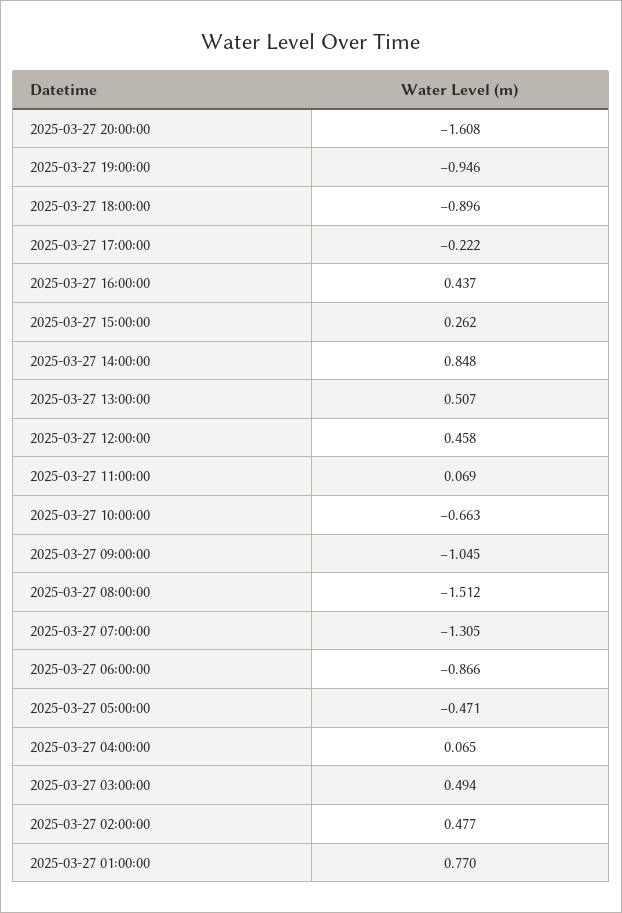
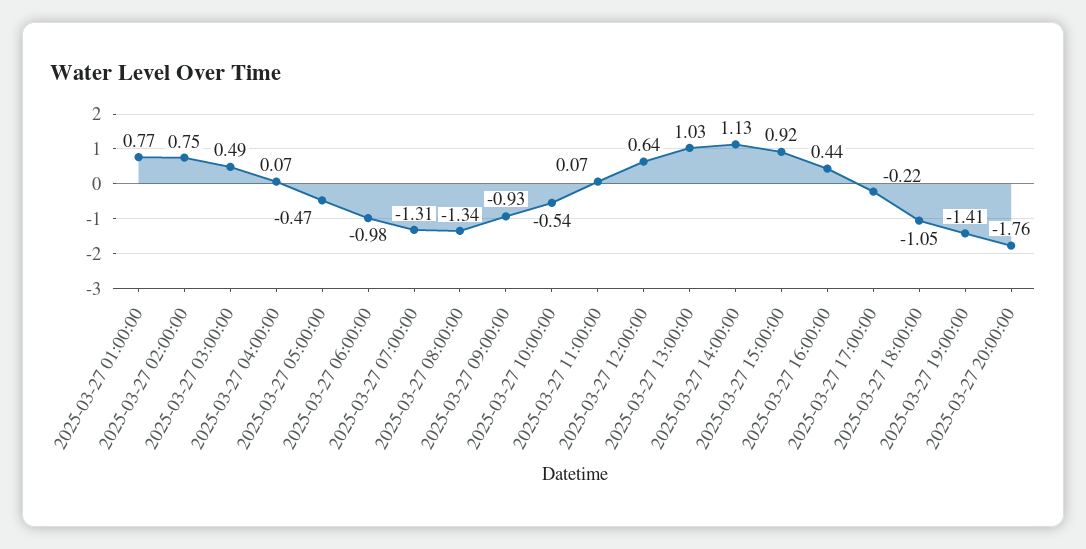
2025-03-27 20:00:00: -1.608 -> -1.76
2025-03-27 19:00:00: -0.946 -> -1.41
2025-03-27 18:00:00: -0.896 -> -1.05
2025-03-27 15:00:00: 0.262 -> 0.92
2025-03-27 14:00:00: 0.848 -> 1.13
2025-03-27 13:00:00: 0.507 -> 1.03
2025-03-27 12:00:00: 0.458 -> 0.64
2025-03-27 10:00:00: -0.663 -> -0.54
2025-03-27 09:00:00: -1.045 -> -0.93
2025-03-27 08:00:00: -1.512 -> -1.34
2025-03-27 06:00:00: -0.866 -> -0.98
2025-03-27 02:00:00: 0.477 -> 0.75

